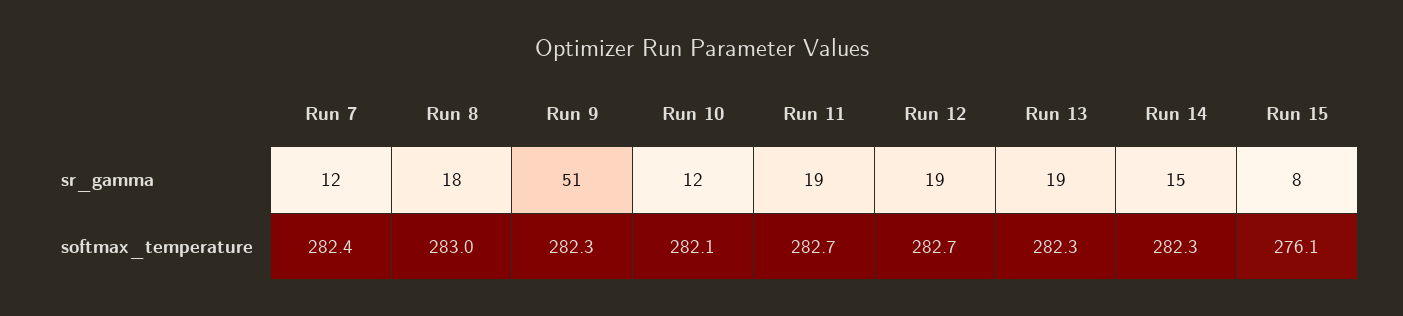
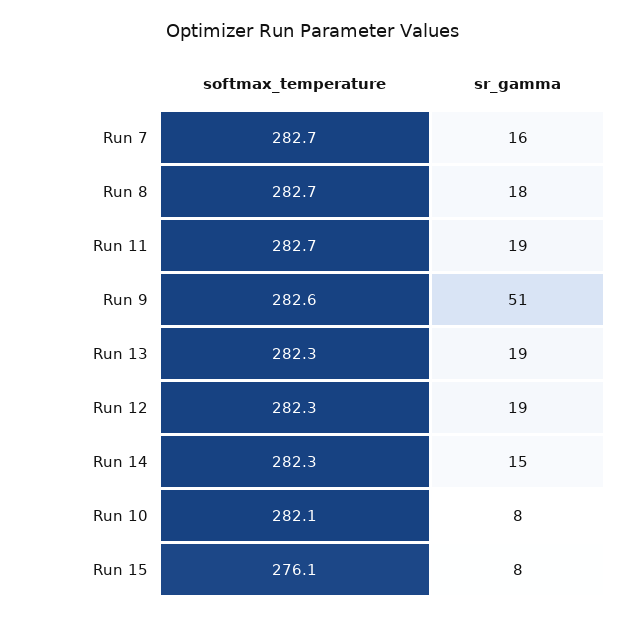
Run 7, sr_gamma: 12 -> 16
Run 10, sr_gamma: 12 -> 8
Run 7, softmax_temperature: 282.4 -> 282.7
Run 8, softmax_temperature: 283 -> 282.7
Run 9, softmax_temperature: 282.3 -> 282.6
Run 12, softmax_temperature: 282.7 -> 282.3

